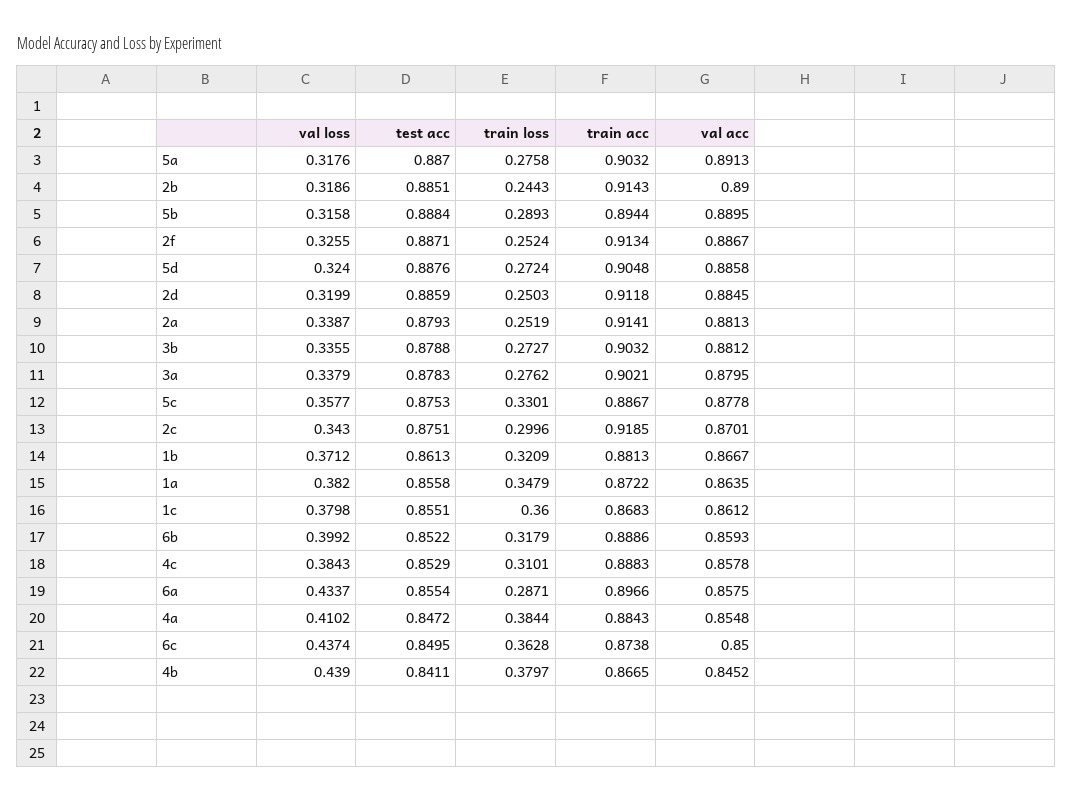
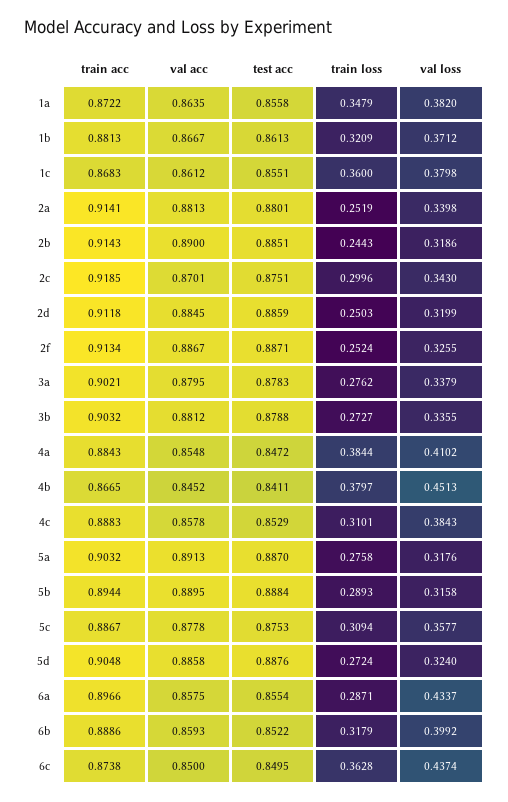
val loss, 2a: 0.3387 -> 0.3398
test acc, 2a: 0.8793 -> 0.8801
train loss, 5c: 0.3301 -> 0.3094
val loss, 4b: 0.439 -> 0.4513

